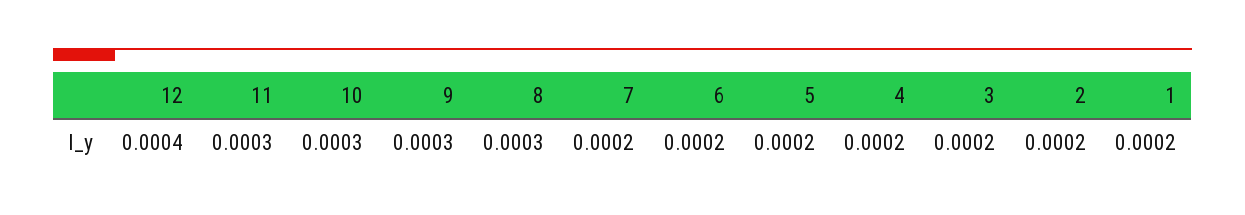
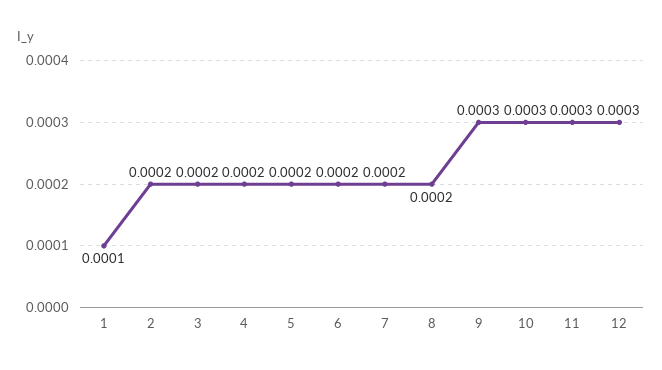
12: 0.0004 -> 0.0003
8: 0.0003 -> 0.0002
1: 0.0002 -> 0.0001

